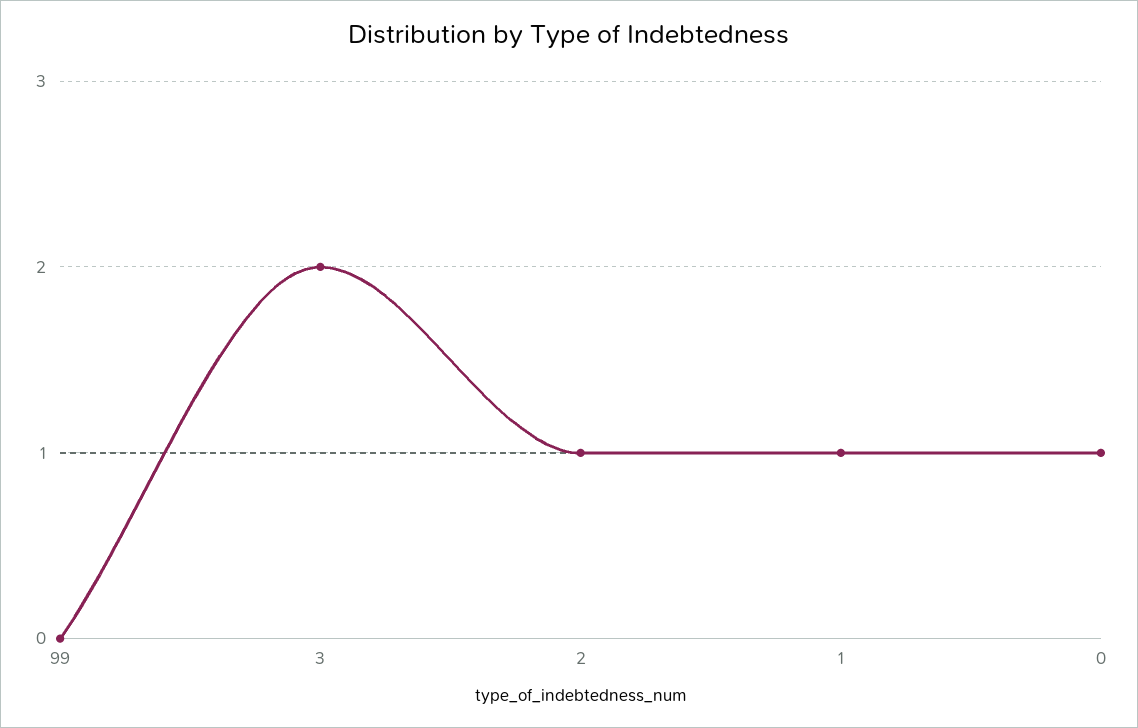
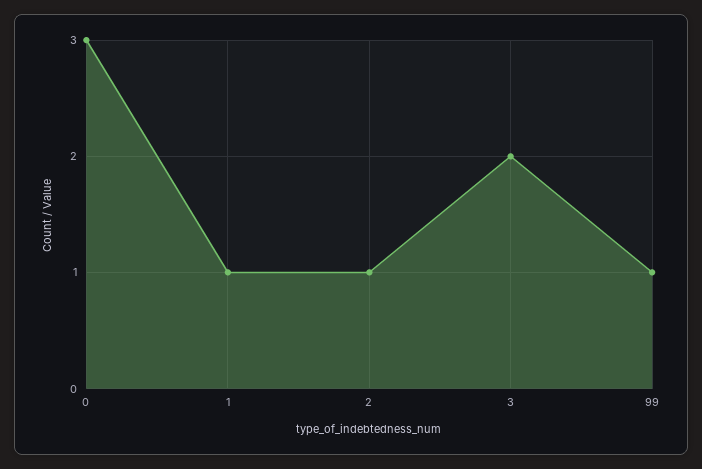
99: 0 -> 1
0: 1 -> 3

